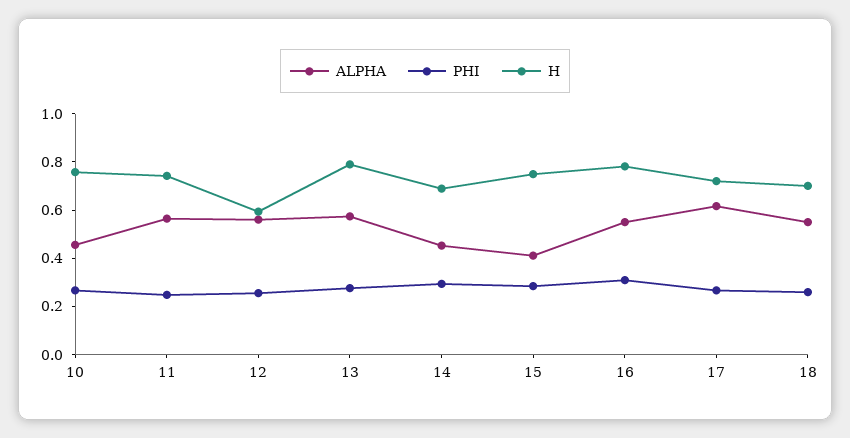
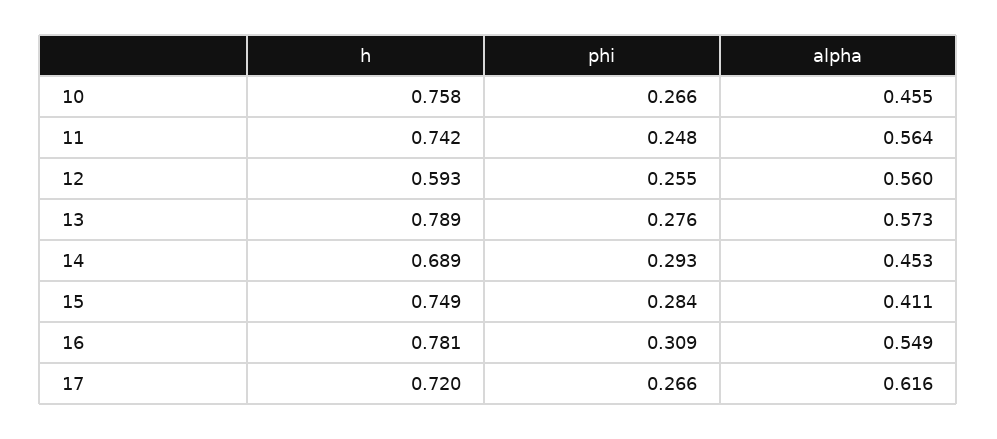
ALPHA, 18: 0.55 -> none
PHI, 18: 0.25 -> none
H, 18: 0.7 -> none

